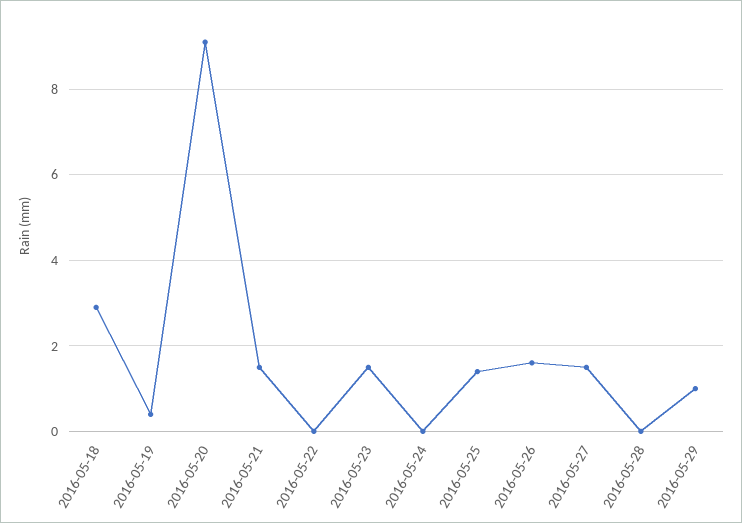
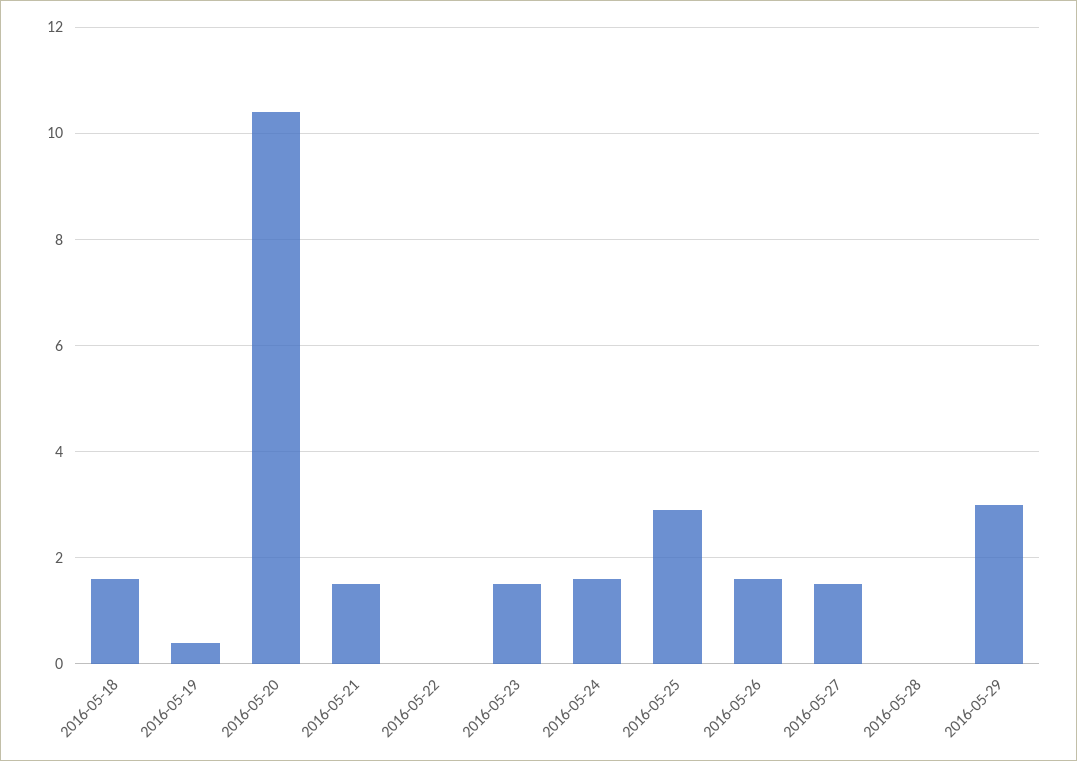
2016-05-18: 3 -> 1.5
2016-05-20: 9 -> 10.5
2016-05-24: 0 -> 1.5
2016-05-25: 1.5 -> 3
2016-05-29: 1 -> 3

